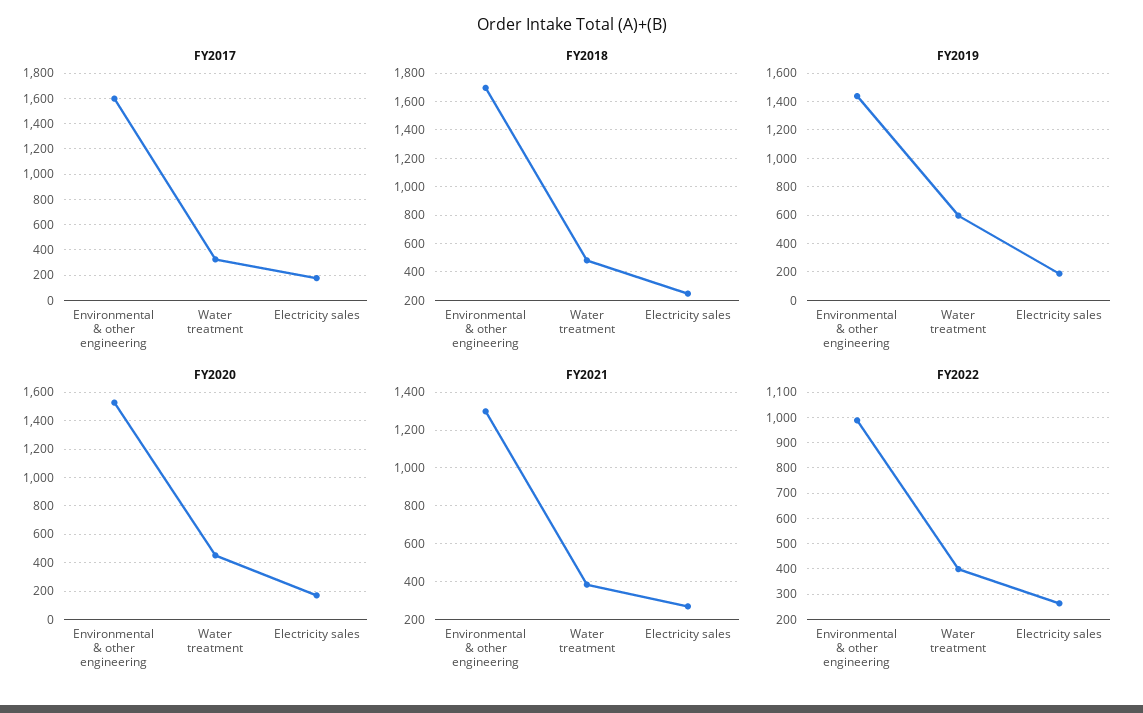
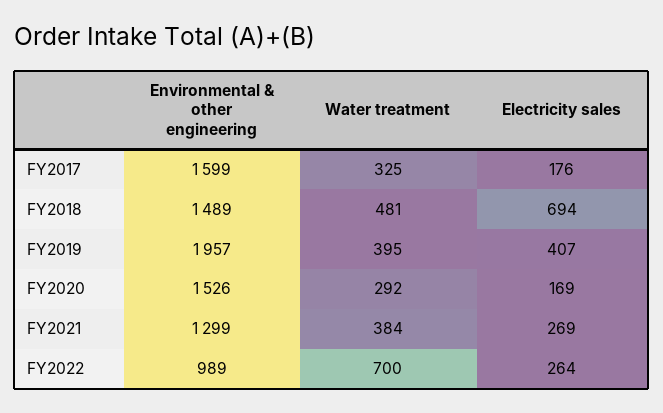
FY2018, Environmental & other engineering: 1700 -> 1489
FY2018, Electricity sales: 250 -> 694
FY2019, Environmental & other engineering: 1450 -> 1957
FY2019, Water treatment: 600 -> 395
FY2019, Electricity sales: 200 -> 407
FY2020, Water treatment: 450 -> 292
FY2022, Water treatment: 400 -> 700

